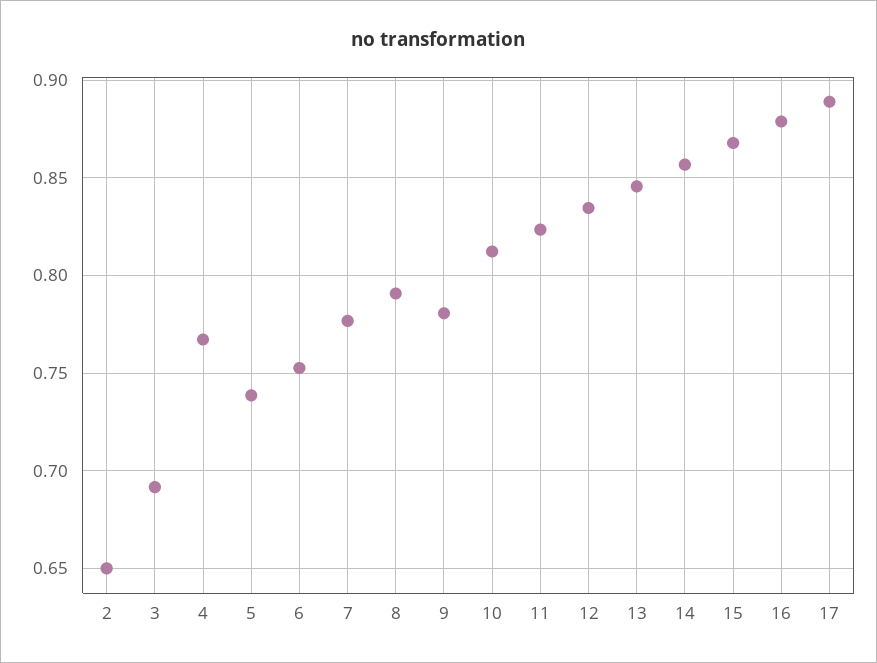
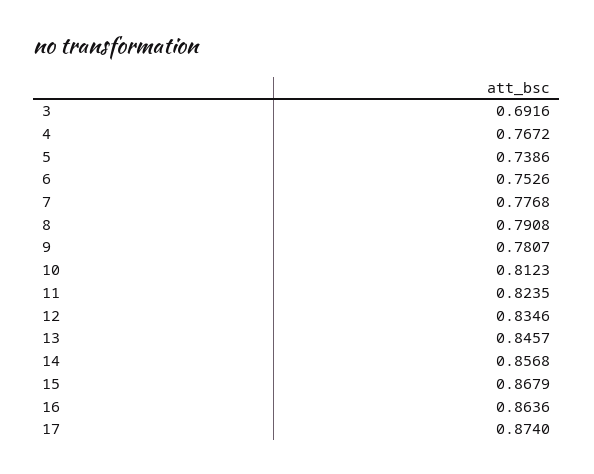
2: 0.65 -> none
16: 0.88 -> 0.8636
17: 0.89 -> 0.874

